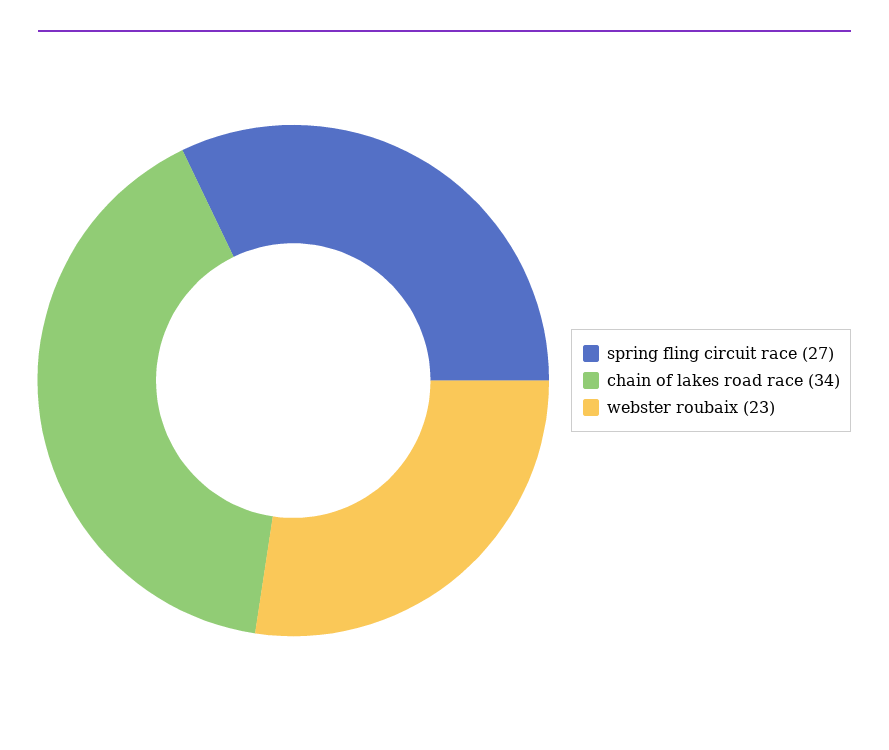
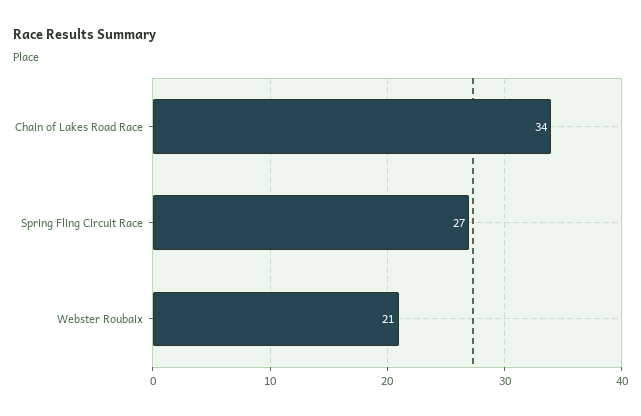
webster roubaix: 23 -> 21

